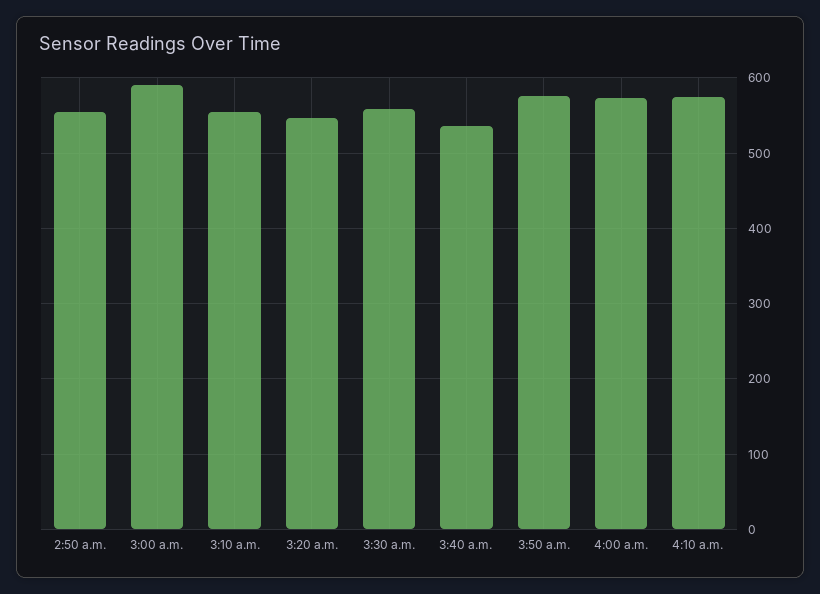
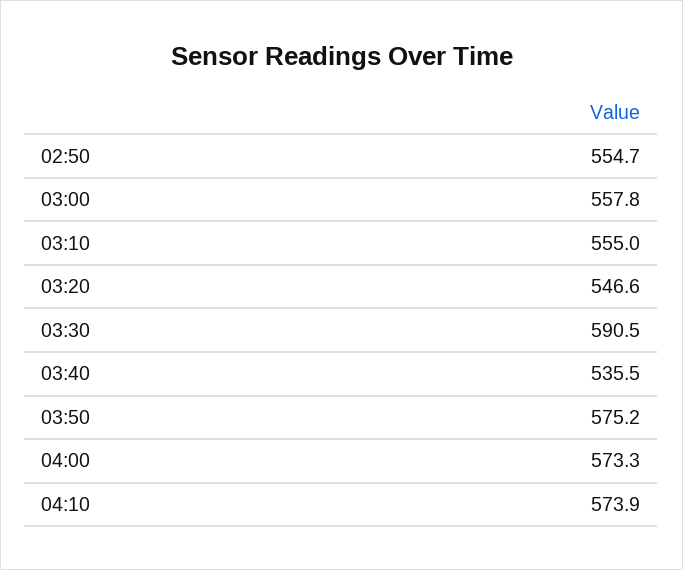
3:00 a.m.: 590 -> 557.8
3:30 a.m.: 560 -> 590.5

